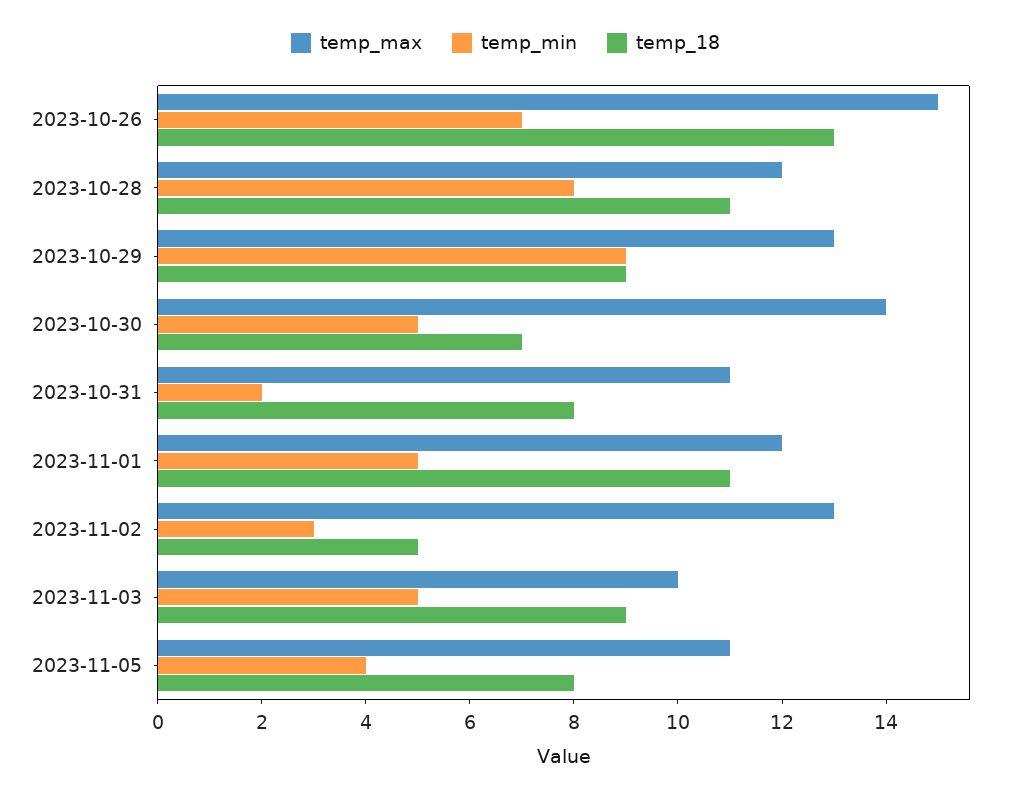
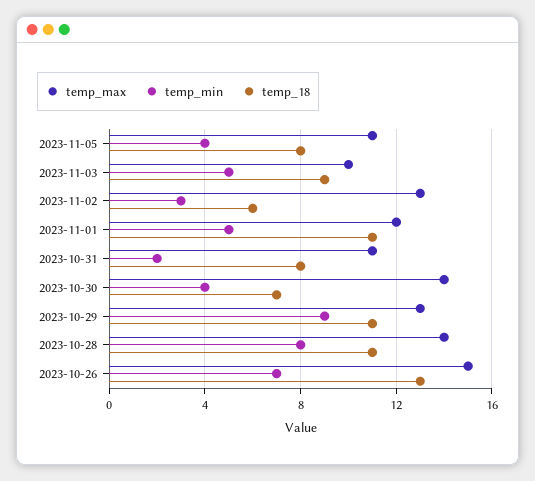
temp_max, 2023-10-28: 12 -> 14
temp_18, 2023-10-29: 9 -> 11
temp_min, 2023-10-30: 5 -> 4
temp_18, 2023-11-02: 5 -> 6

